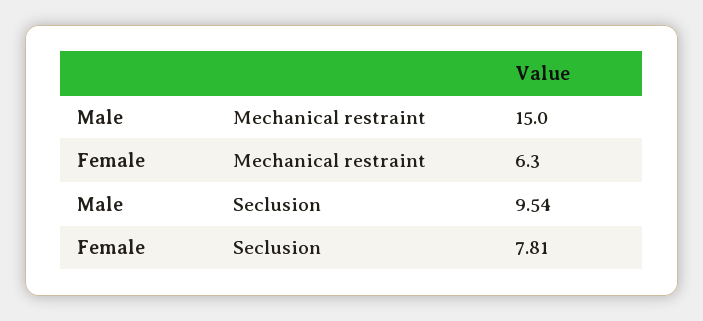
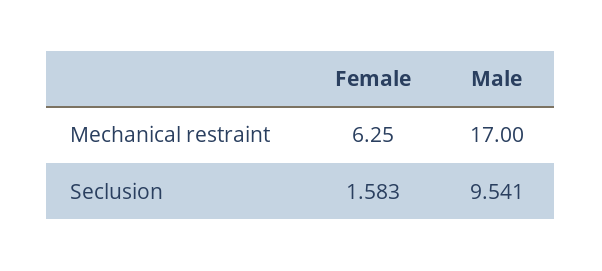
Male, Mechanical restraint: 15 -> 17
Female, Seclusion: 7.81 -> 1.583

